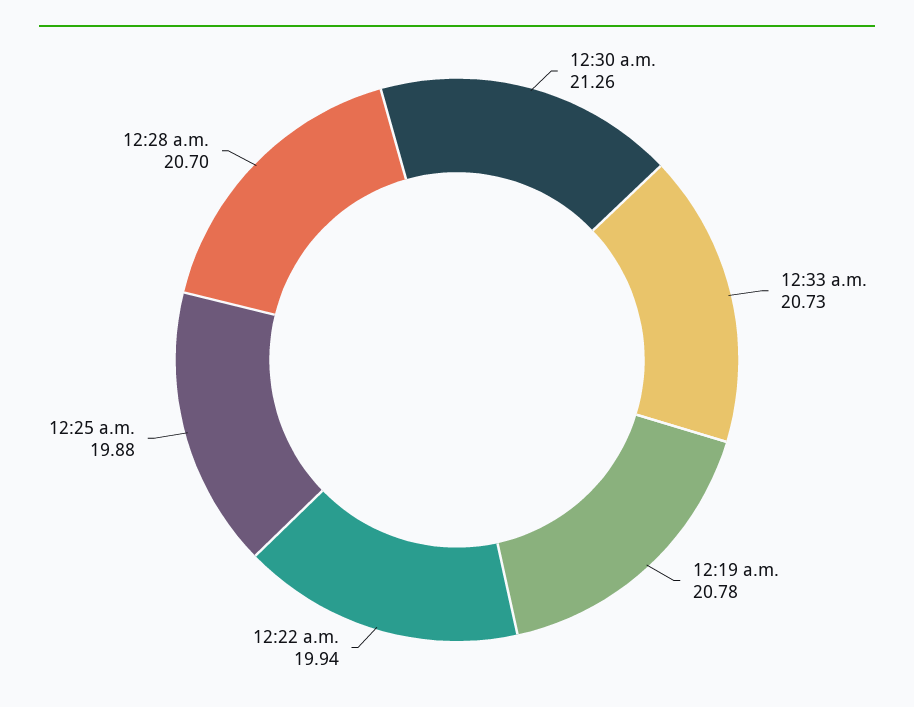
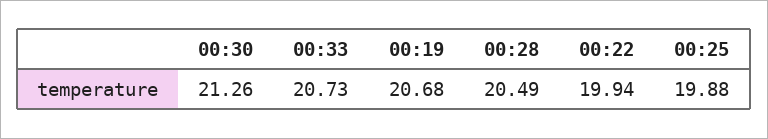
12:19 a.m.: 20.78 -> 20.68
12:28 a.m.: 20.7 -> 20.49

